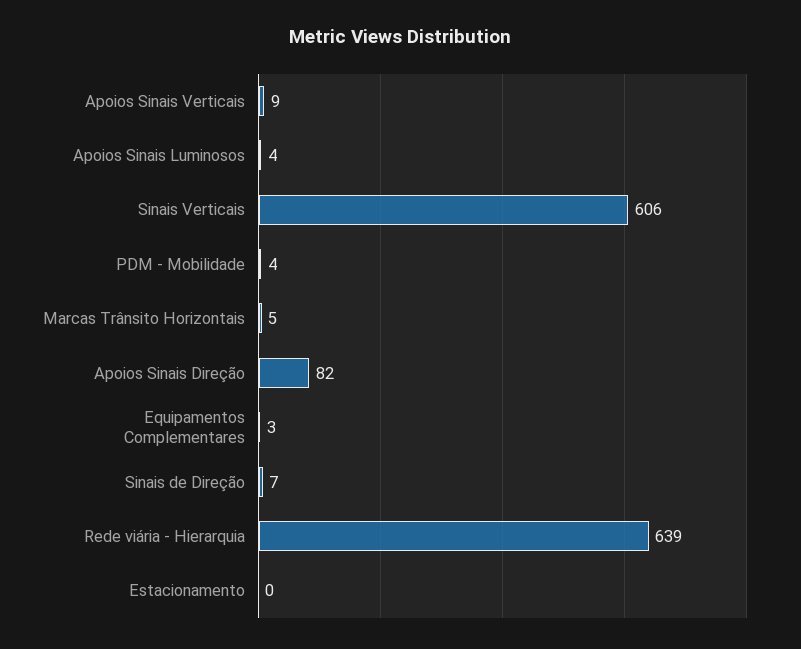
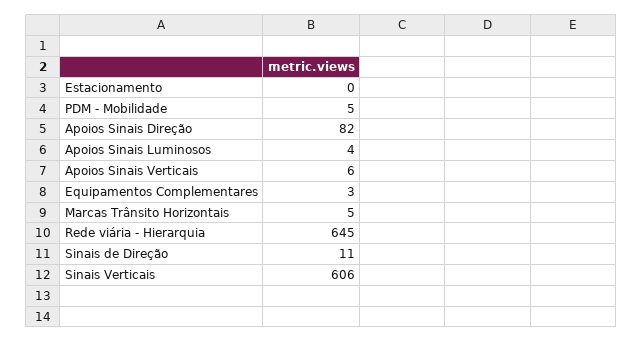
Apoios Sinais Verticais: 9 -> 6
PDM - Mobilidade: 4 -> 5
Sinais de Direção: 7 -> 11
Rede viária - Hierarquia: 639 -> 645

